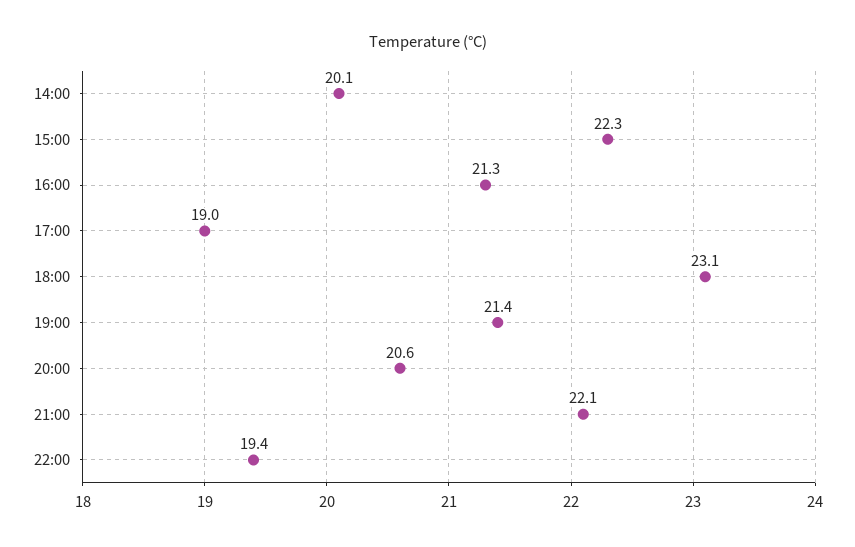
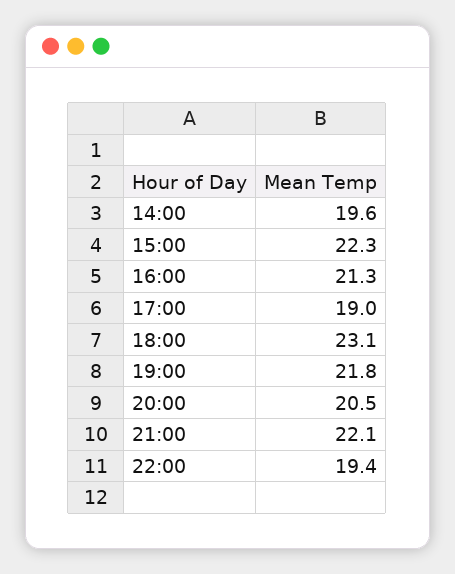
14:00: 20.1 -> 19.6
19:00: 21.4 -> 21.8
20:00: 20.6 -> 20.5

